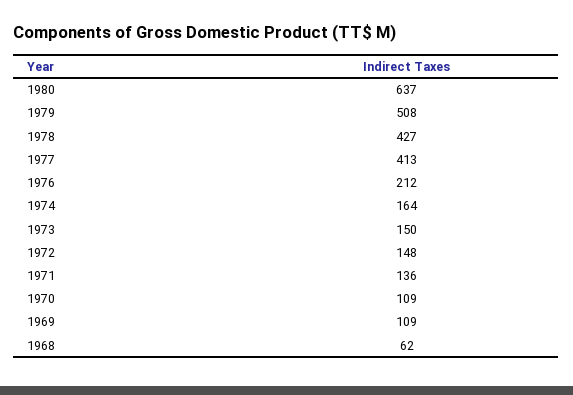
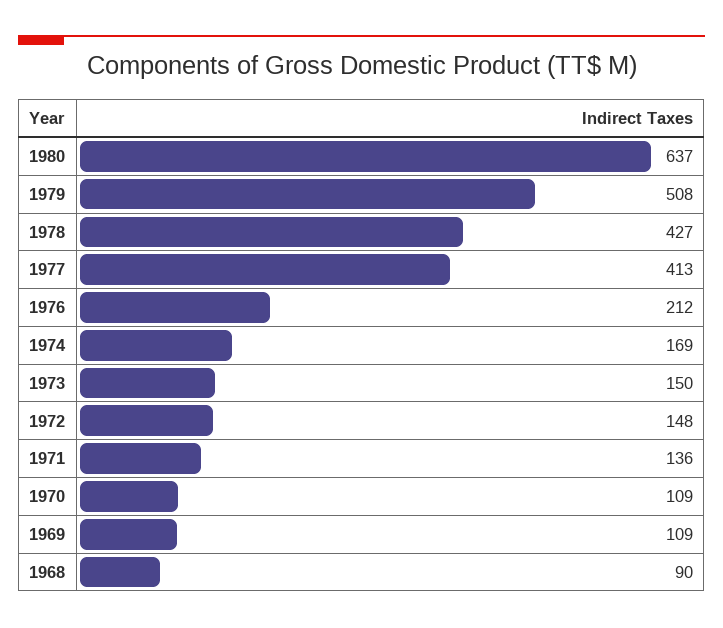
1974: 164 -> 169
1968: 62 -> 90

